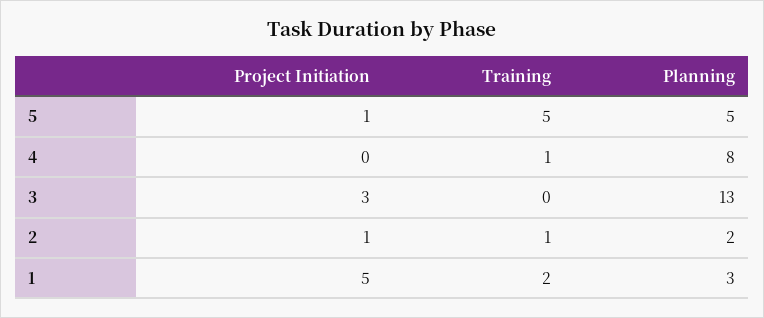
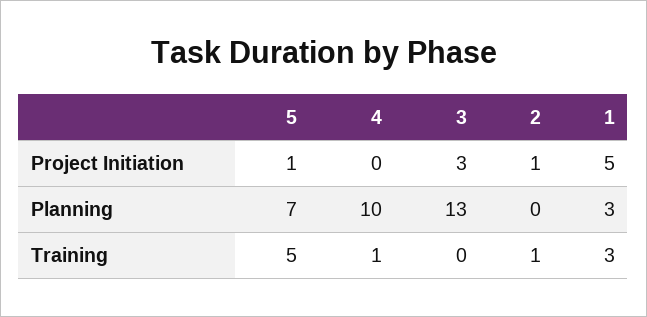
Planning, 5: 5 -> 7
Planning, 4: 8 -> 10
Planning, 2: 2 -> 0
Training, 1: 2 -> 3

